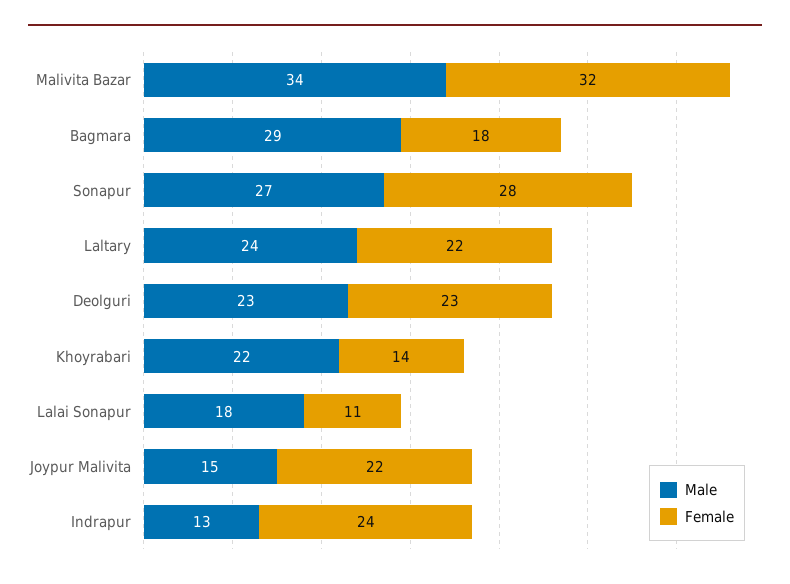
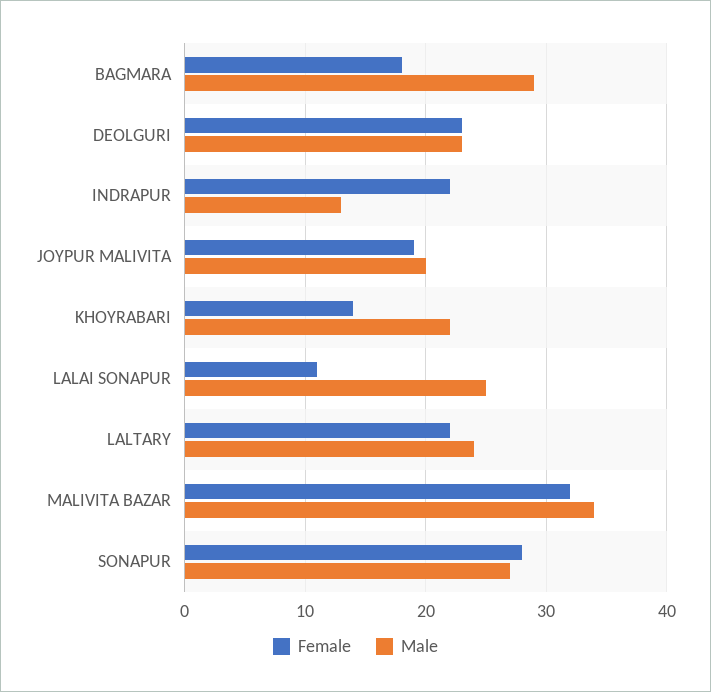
Male, Lalai Sonapur: 18 -> 25
Male, Joypur Malivita: 15 -> 20
Female, Joypur Malivita: 22 -> 19
Female, Indrapur: 24 -> 22

